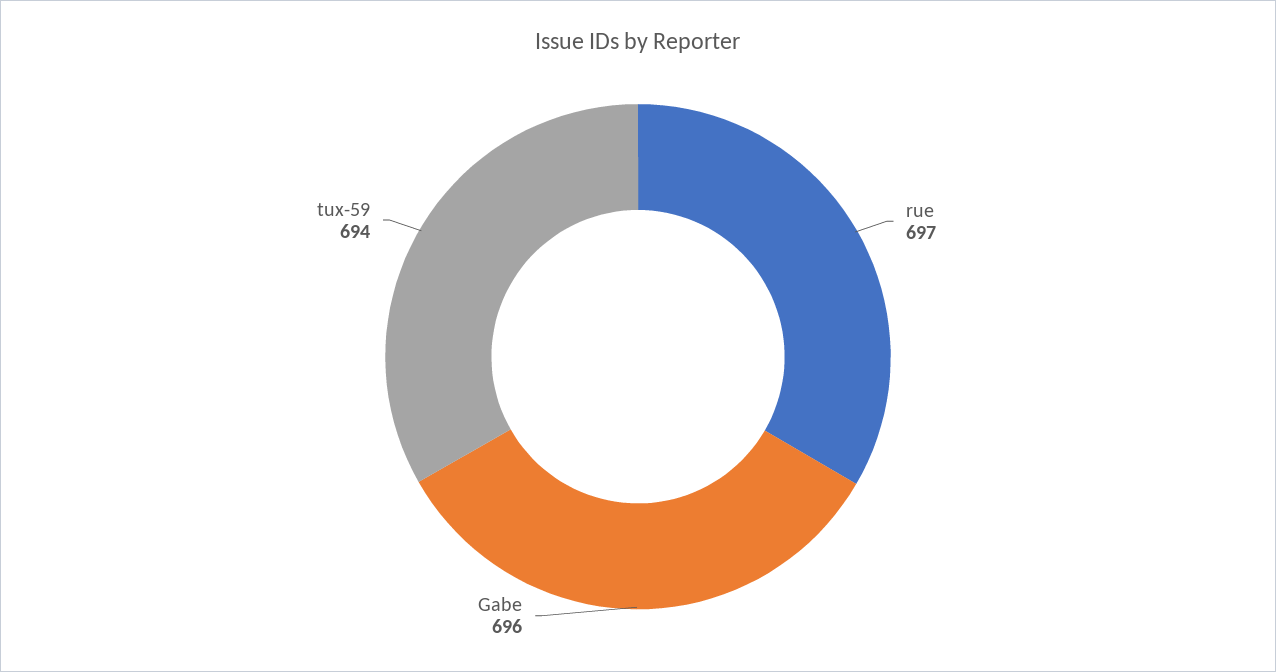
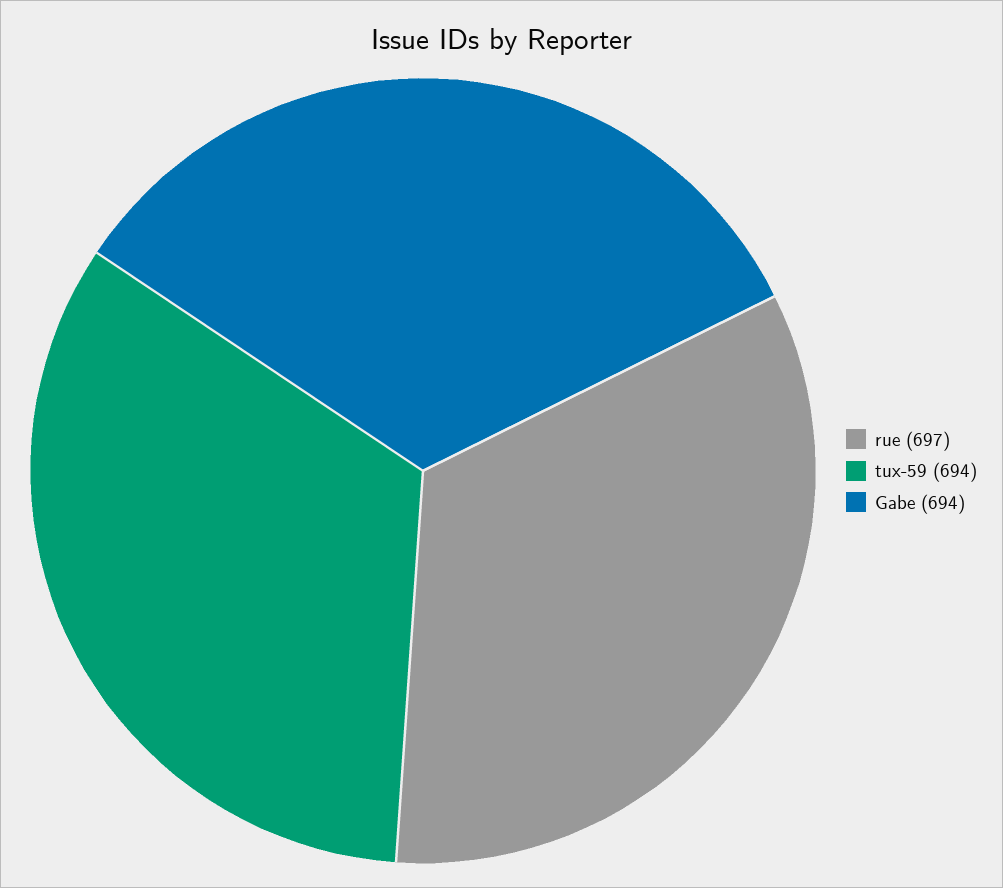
Gabe: 696 -> 694

